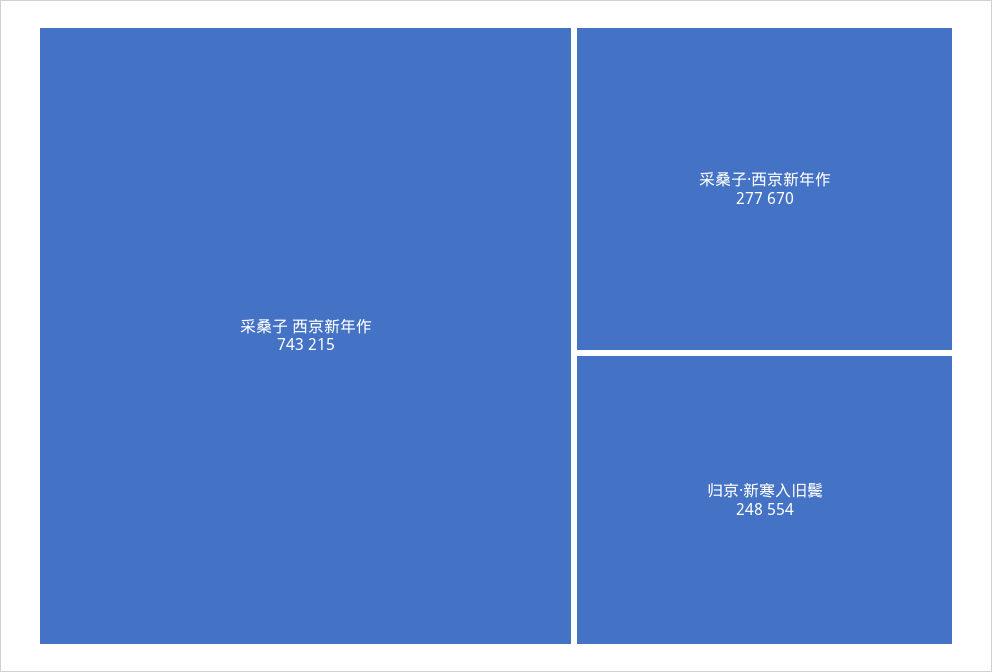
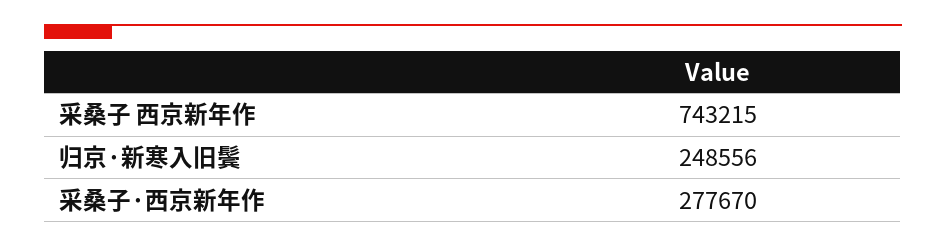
归京·新寒入旧鬓: 248554 -> 248556

